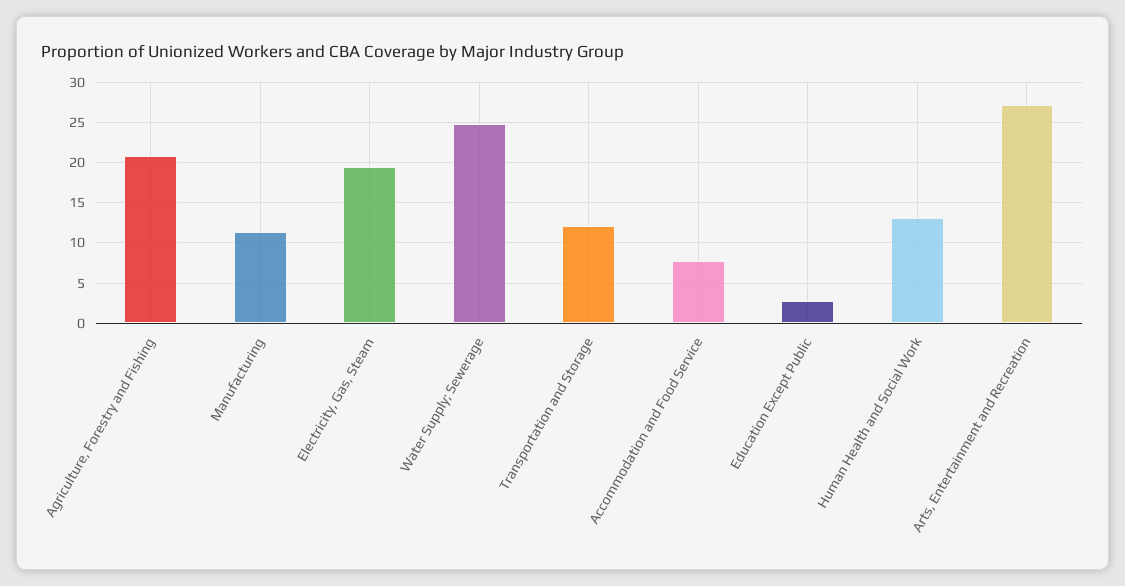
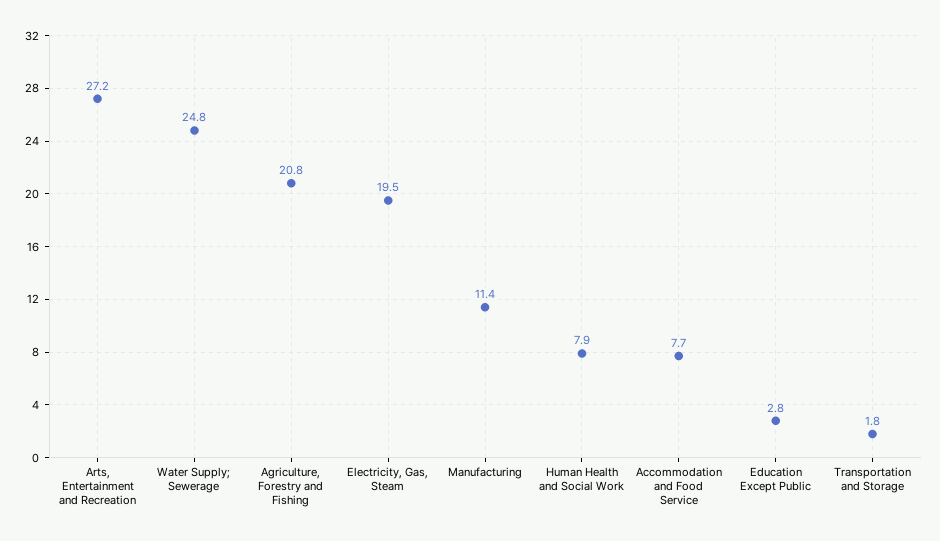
Transportation and Storage: 12 -> 1.8
Human Health and Social Work: 13 -> 7.9

